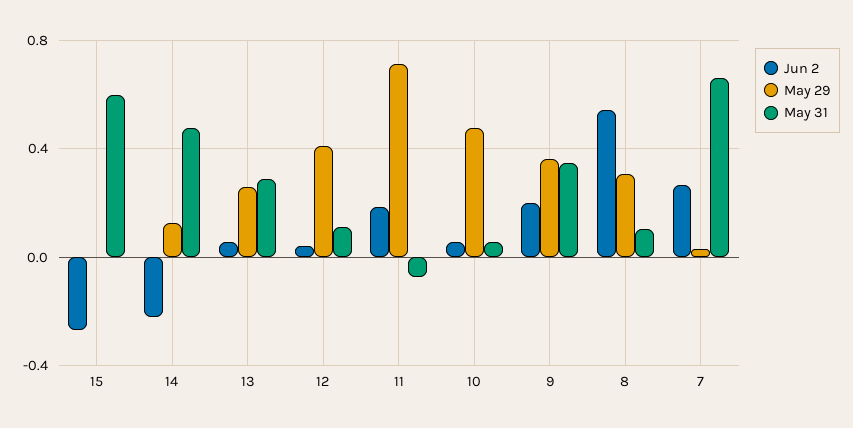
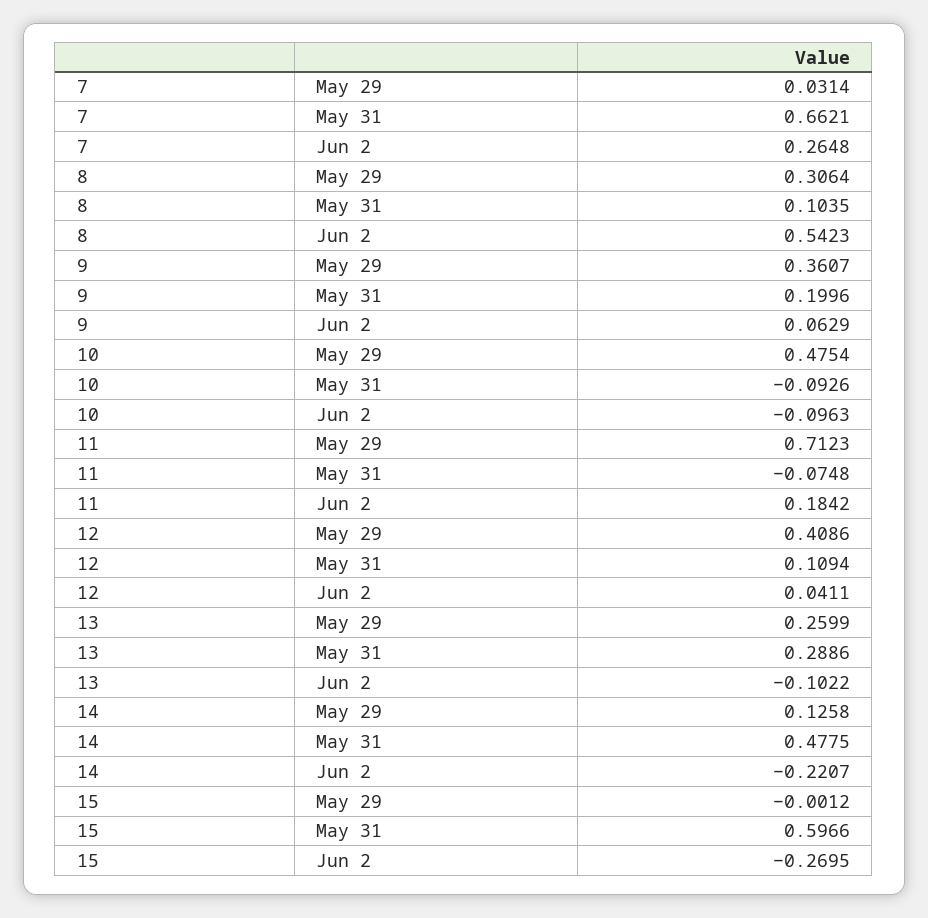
Jun 2, 13: 0.05 -> -0.1022
Jun 2, 10: 0.05 -> -0.0963
May 31, 10: 0.05 -> -0.0926
Jun 2, 9: 0.2 -> 0.0629
May 31, 9: 0.35 -> 0.1996

